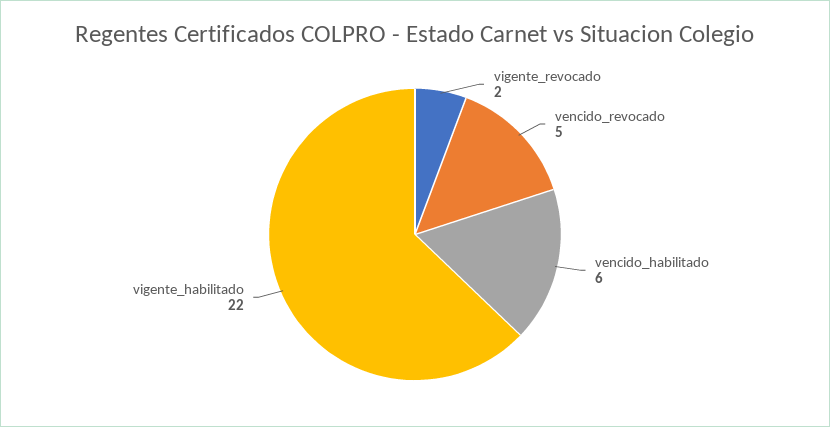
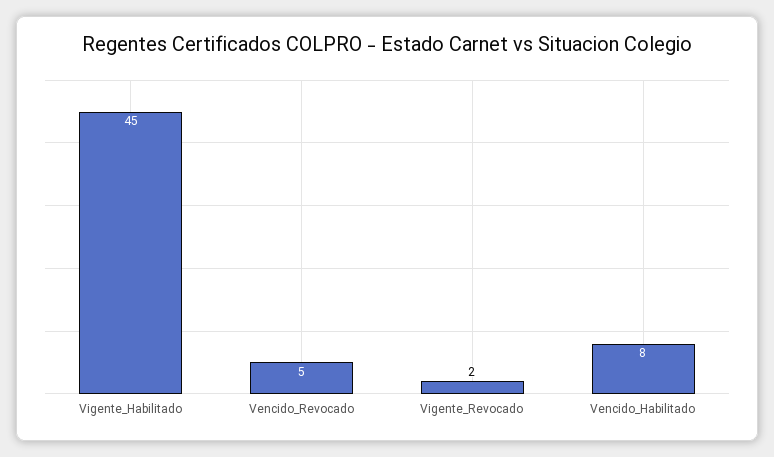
vencido_habilitado: 6 -> 8
vigente_habilitado: 22 -> 45

